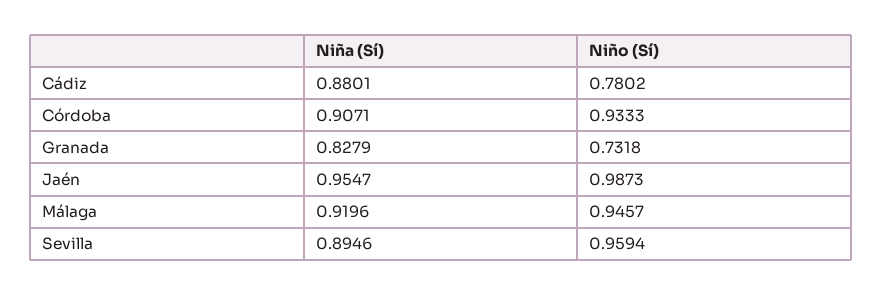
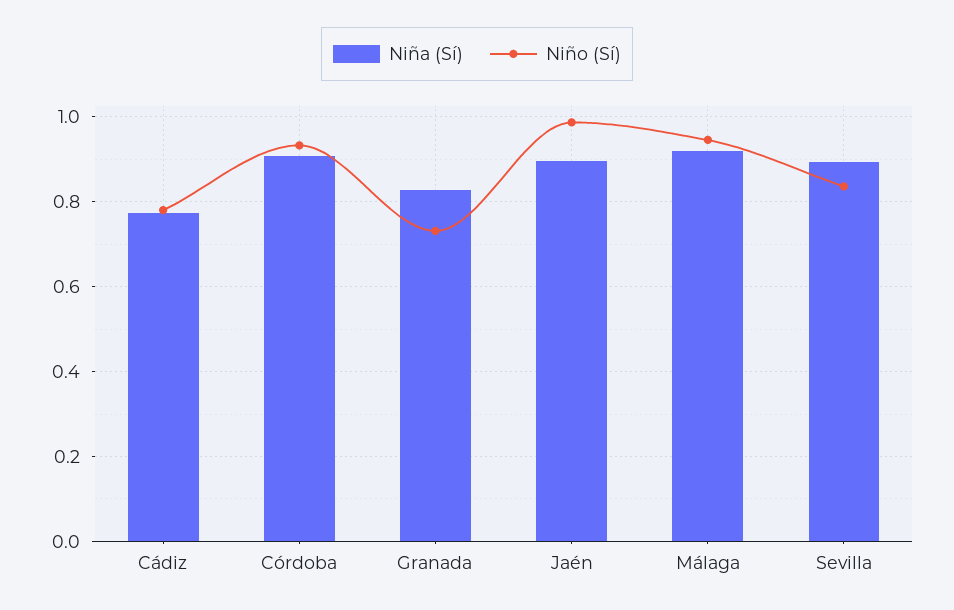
Niña (Sí), Cádiz: 0.8801 -> 0.78
Niña (Sí), Jaén: 0.9547 -> 0.9
Niño (Sí), Sevilla: 0.9594 -> 0.84

